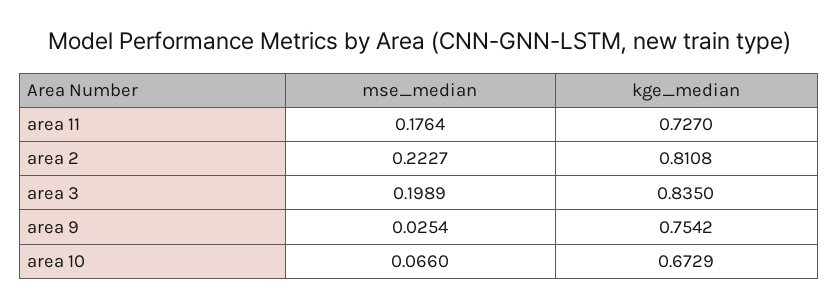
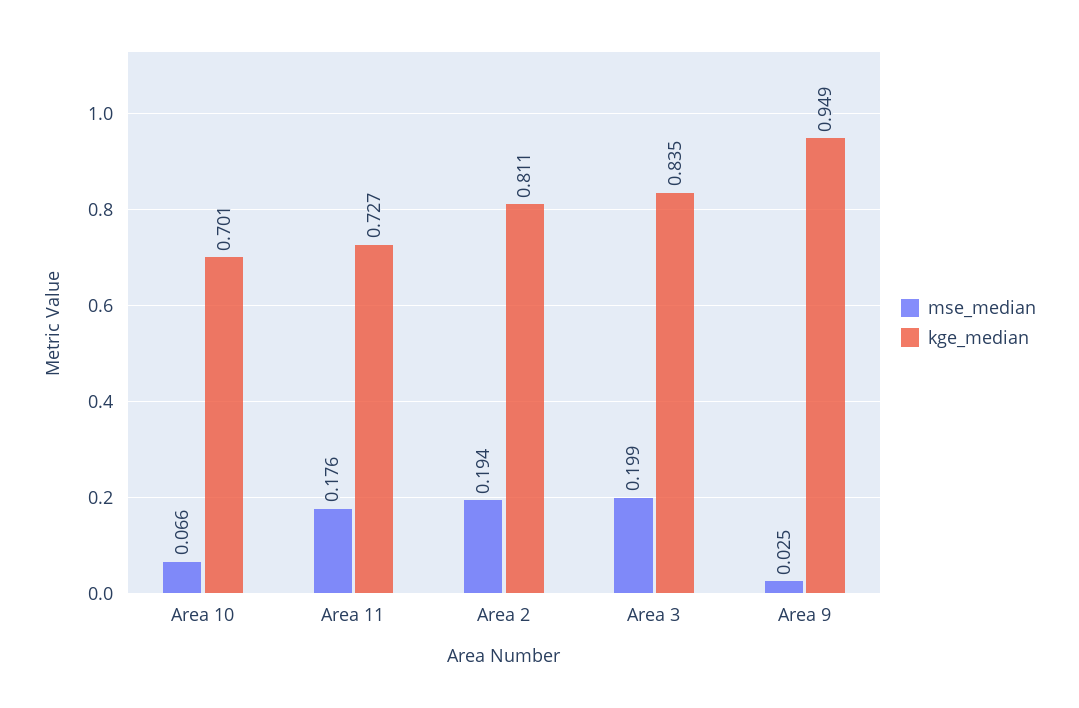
mse_median, area 2: 0.2227 -> 0.194
kge_median, area 9: 0.7542 -> 0.949
kge_median, area 10: 0.6729 -> 0.701

